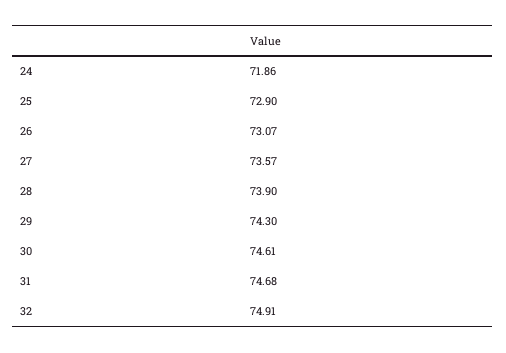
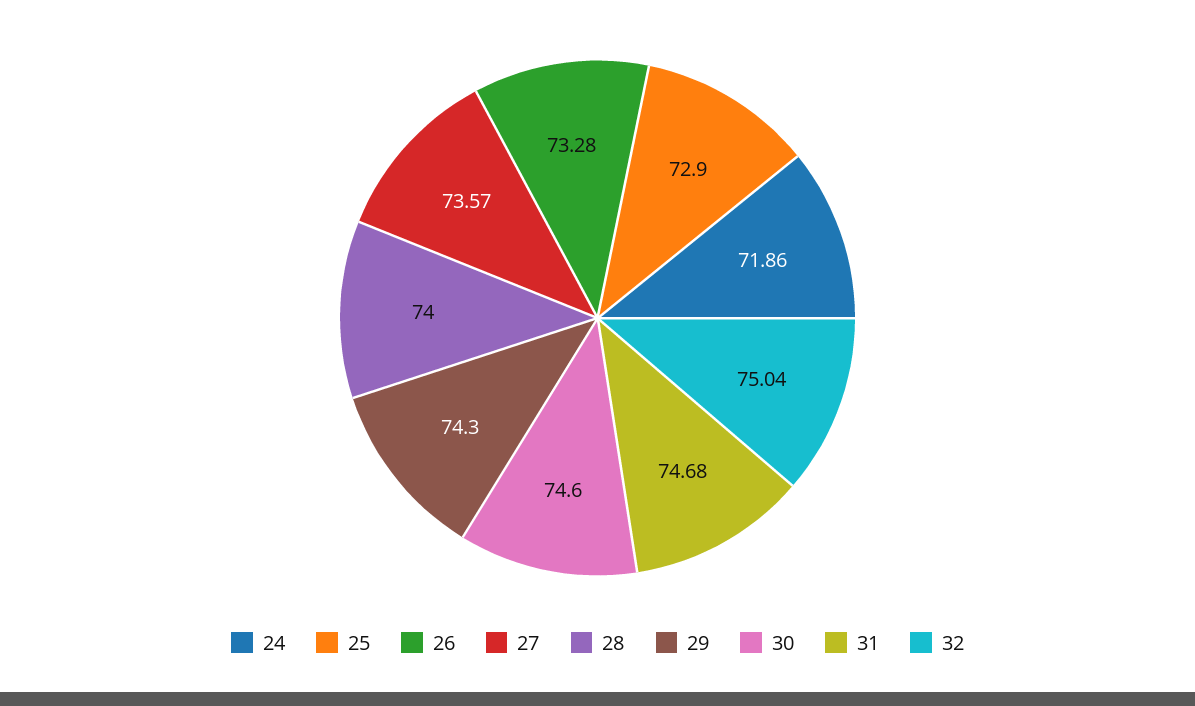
26: 73.07 -> 73.28
28: 73.9 -> 74
30: 74.61 -> 74.6
32: 74.91 -> 75.04

